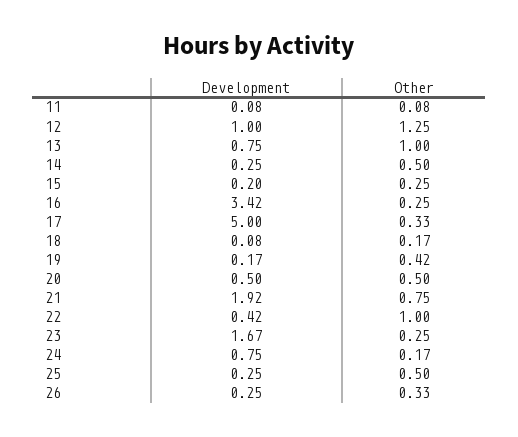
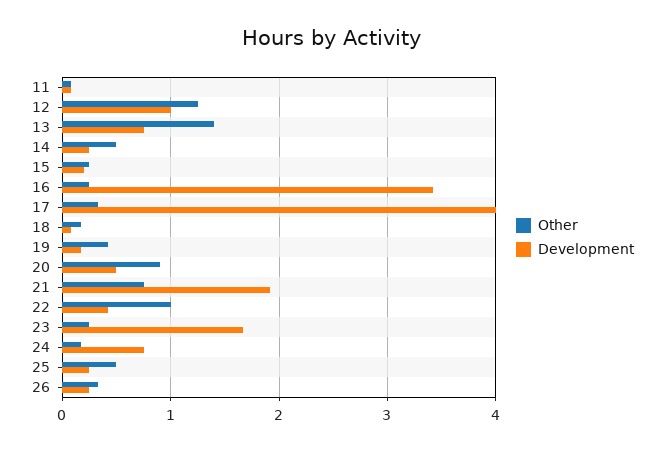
Other, 13: 1 -> 1.4
Development, 17: 5 -> 4
Other, 20: 0.5 -> 0.9

